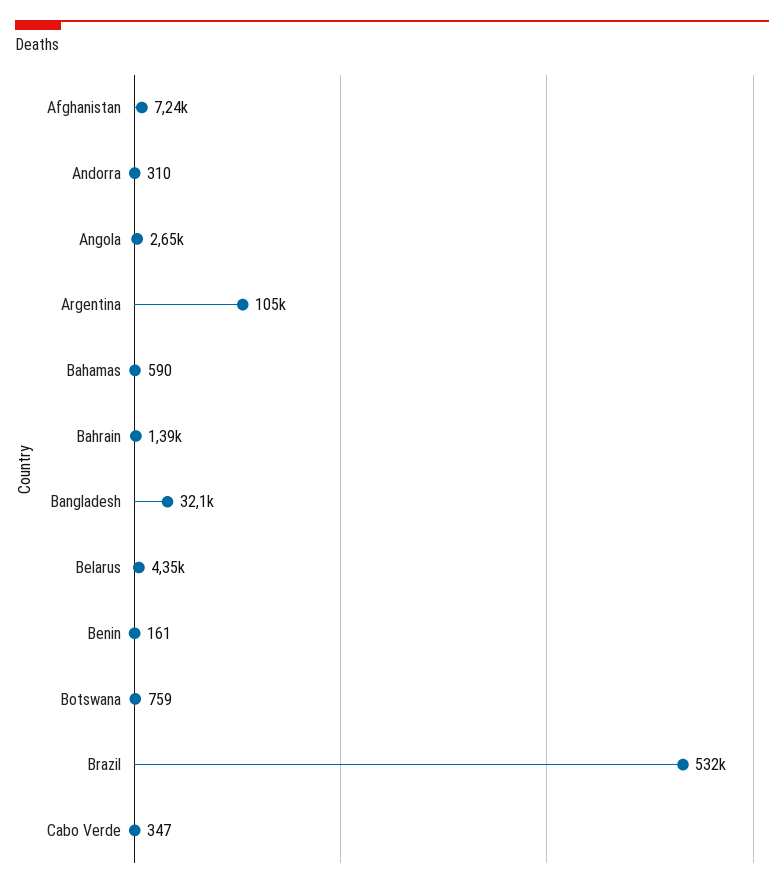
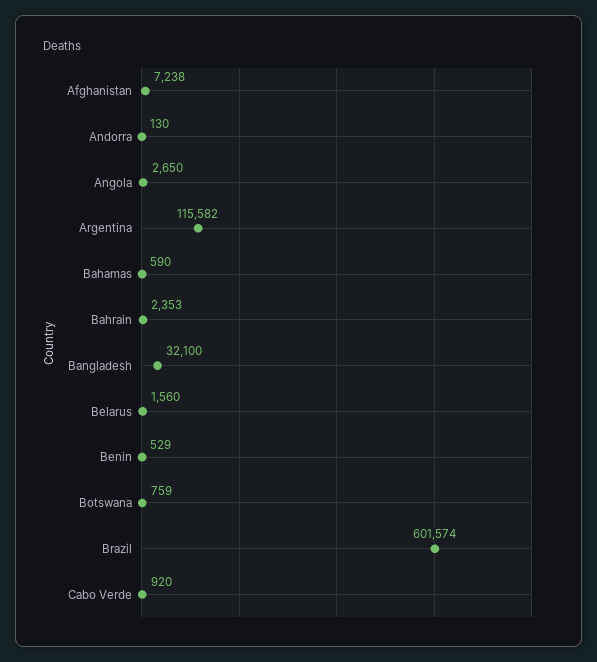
Andorra: 310 -> 130
Argentina: 105000 -> 115582
Bahrain: 1390 -> 2353
Belarus: 4350 -> 1560
Benin: 161 -> 529
Brazil: 532000 -> 601574
Cabo Verde: 347 -> 920

